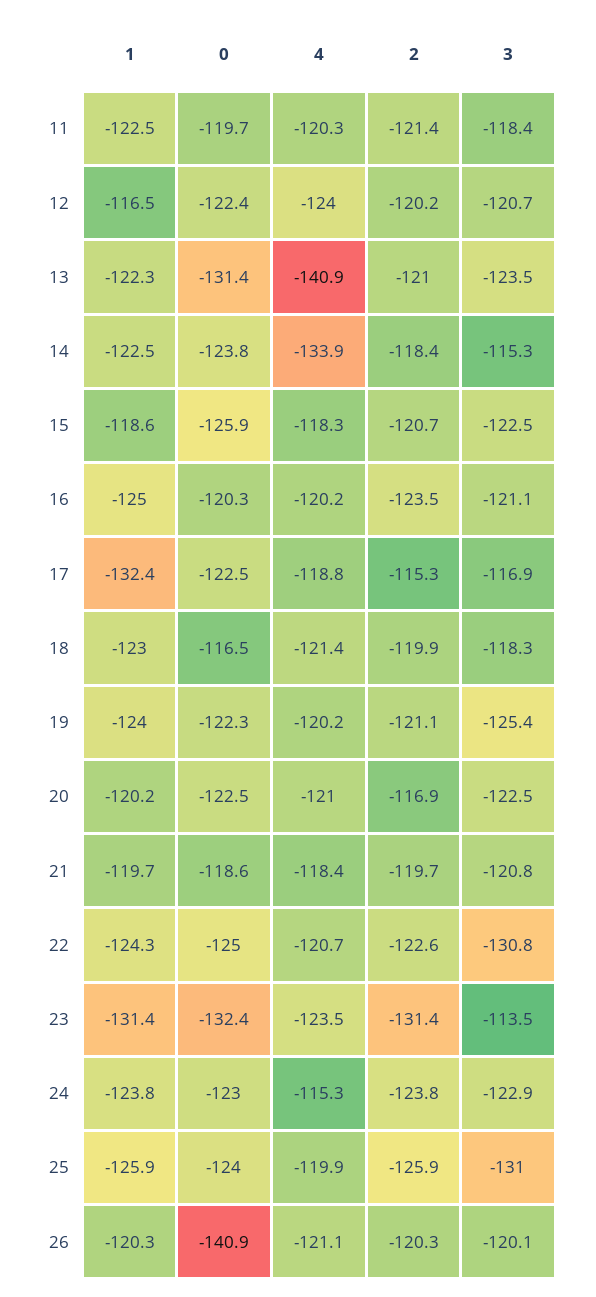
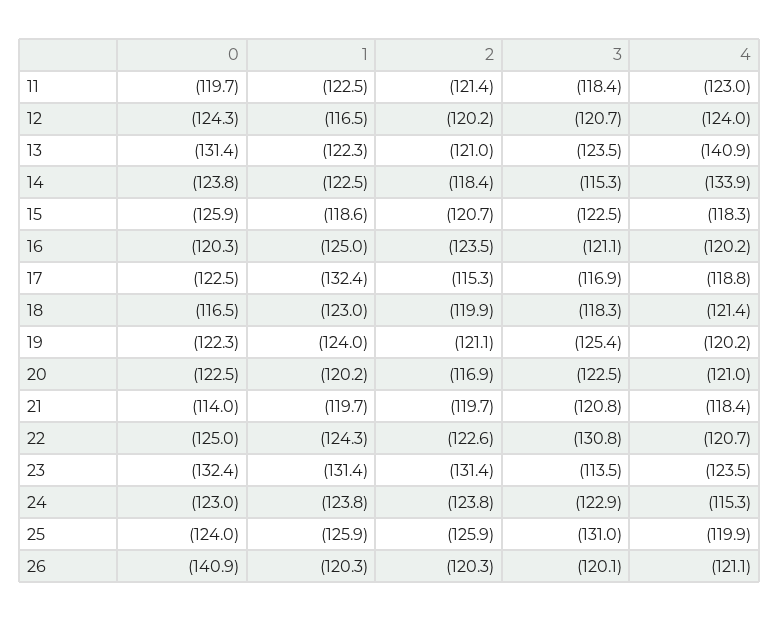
4, 11: -120.3 -> -123
0, 12: -122.4 -> -124.3
0, 21: -118.6 -> -114

